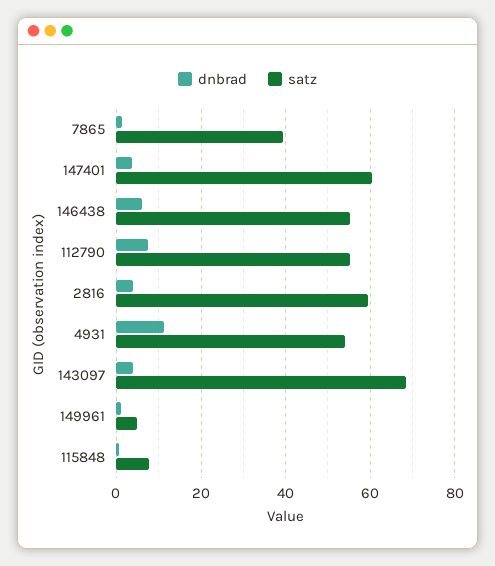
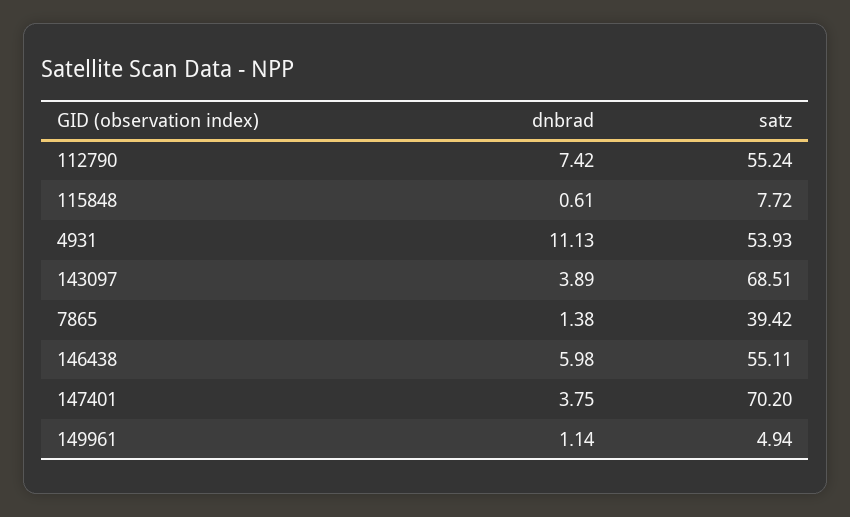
satz, 147401: 60 -> 70.2
dnbrad, 2816: 4 -> none
satz, 2816: 60 -> none

